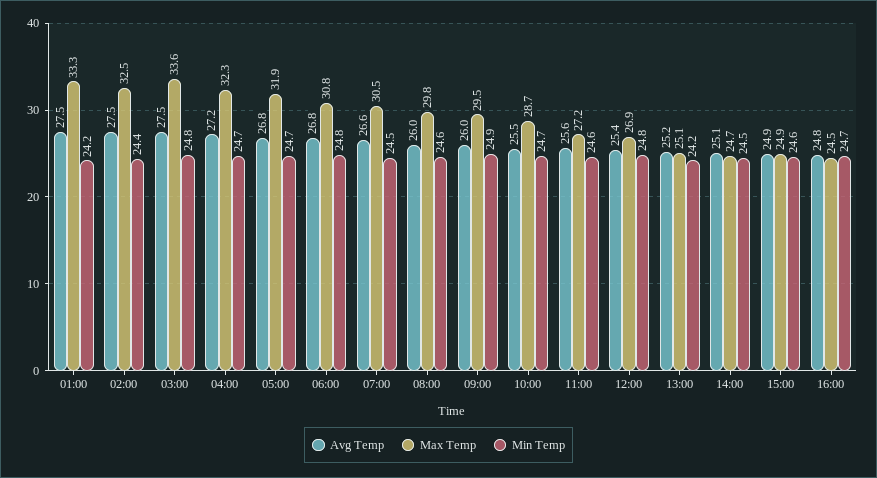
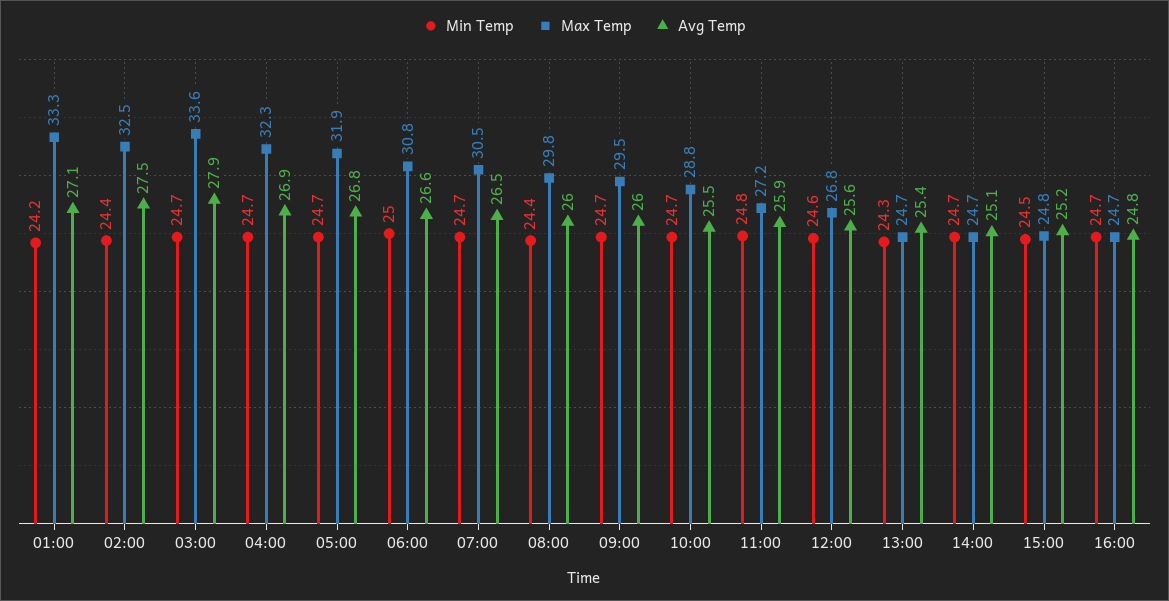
Avg Temp, 01:00: 27.5 -> 27.1
Avg Temp, 03:00: 27.5 -> 27.9
Min Temp, 03:00: 24.8 -> 24.7
Avg Temp, 04:00: 27.2 -> 26.9
Avg Temp, 06:00: 26.8 -> 26.6
Min Temp, 06:00: 24.8 -> 25
Avg Temp, 07:00: 26.6 -> 26.5
Min Temp, 07:00: 24.5 -> 24.7
Min Temp, 08:00: 24.6 -> 24.4
Min Temp, 09:00: 24.9 -> 24.7
Max Temp, 10:00: 28.7 -> 28.8
Avg Temp, 11:00: 25.6 -> 25.9
Min Temp, 11:00: 24.6 -> 24.8
Avg Temp, 12:00: 25.4 -> 25.6
Max Temp, 12:00: 26.9 -> 26.8
Min Temp, 12:00: 24.8 -> 24.6
Avg Temp, 13:00: 25.2 -> 25.4
Max Temp, 13:00: 25.1 -> 24.7
Min Temp, 13:00: 24.2 -> 24.3
Min Temp, 14:00: 24.5 -> 24.7
Avg Temp, 15:00: 24.9 -> 25.2
Max Temp, 15:00: 24.9 -> 24.8
Min Temp, 15:00: 24.6 -> 24.5
Max Temp, 16:00: 24.5 -> 24.7

